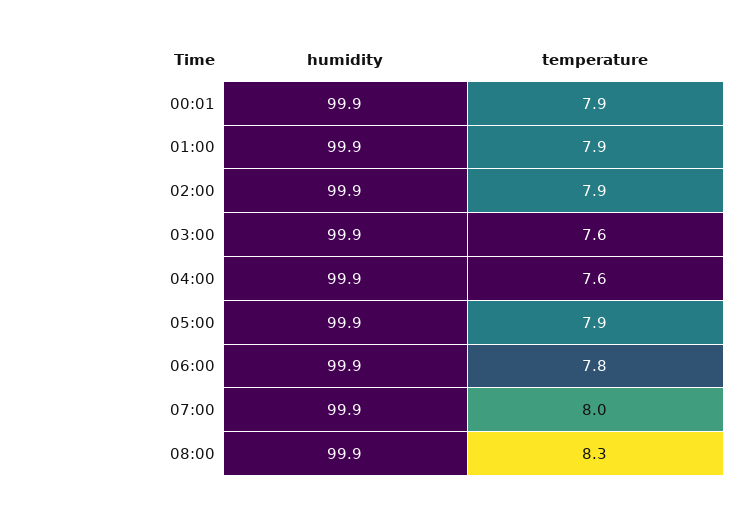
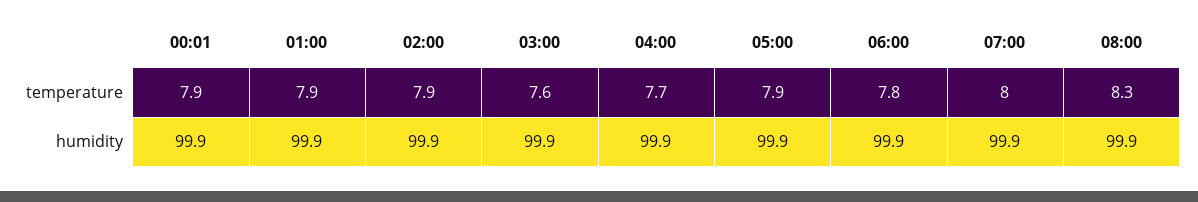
temperature, 04:00: 7.6 -> 7.7

